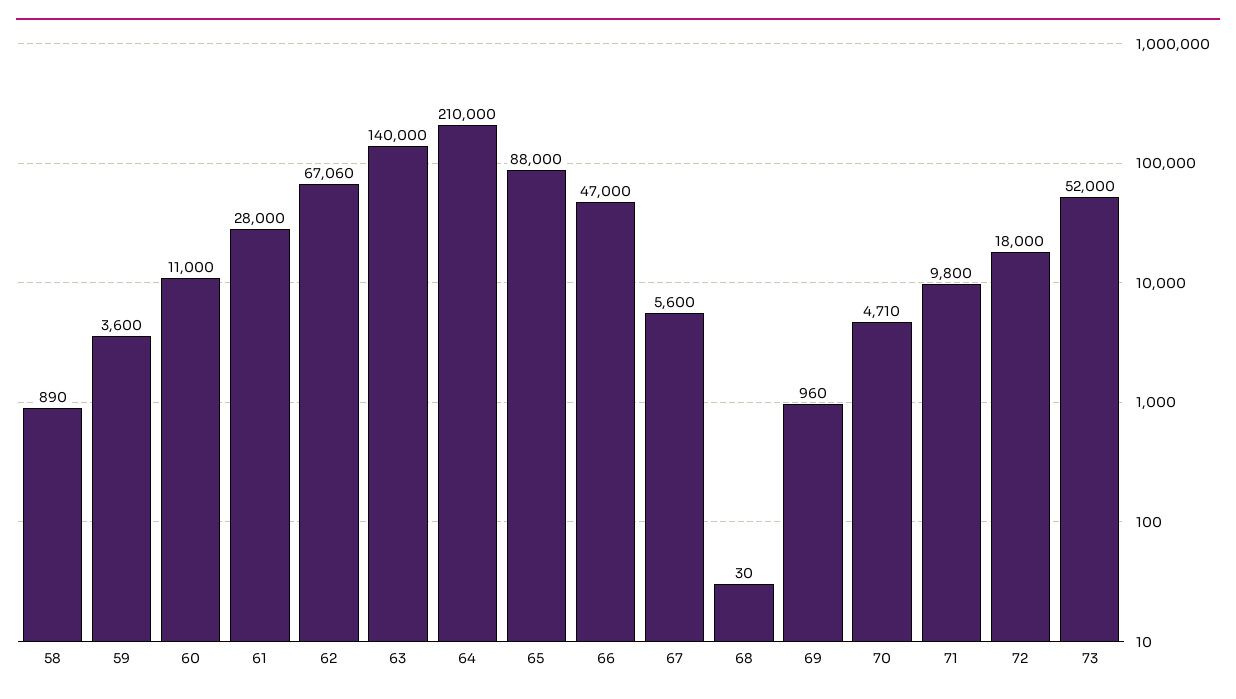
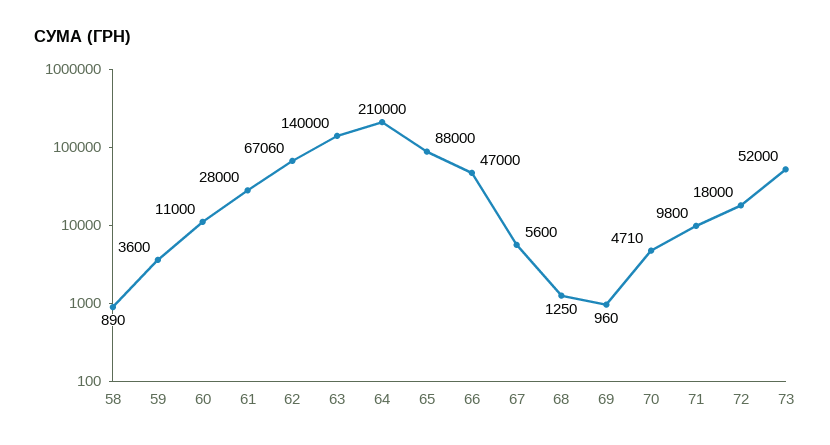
68: 30 -> 1250

